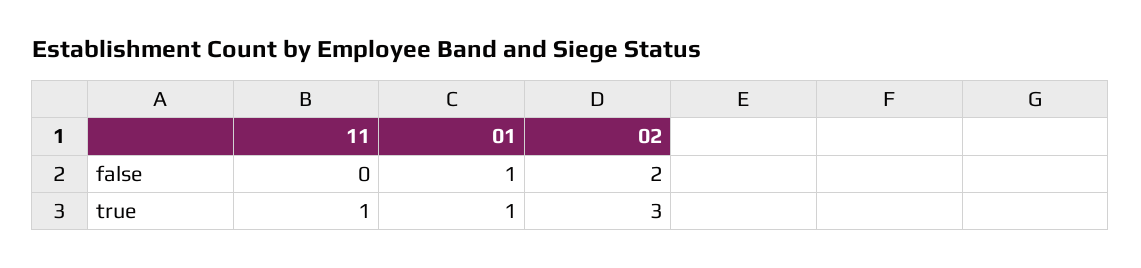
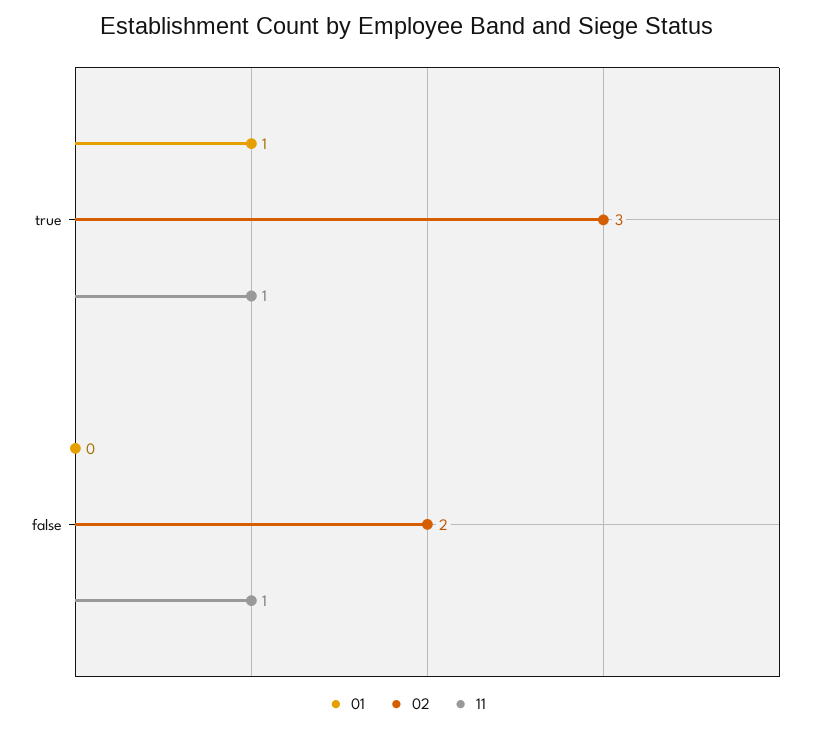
11, false: 0 -> 1
01, false: 1 -> 0

